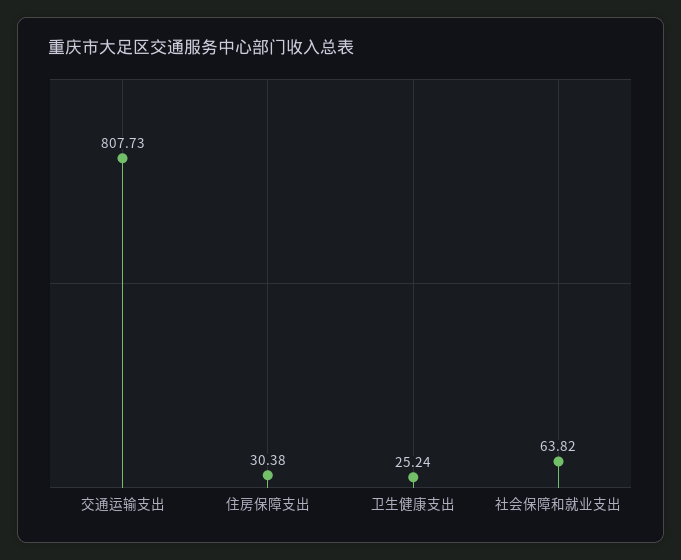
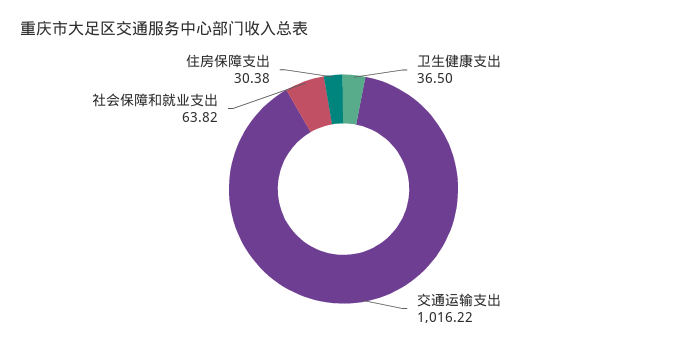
交通运输支出: 807.73 -> 1016.22
卫生健康支出: 25.24 -> 36.5

